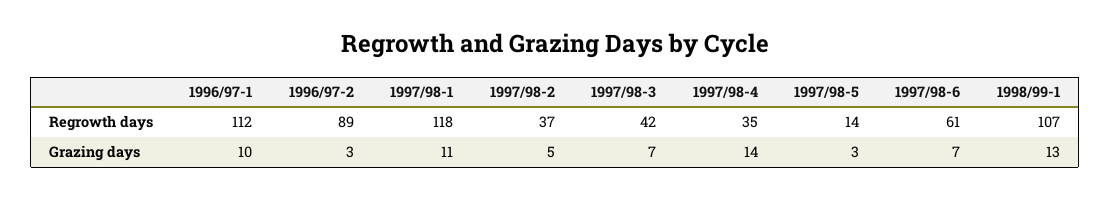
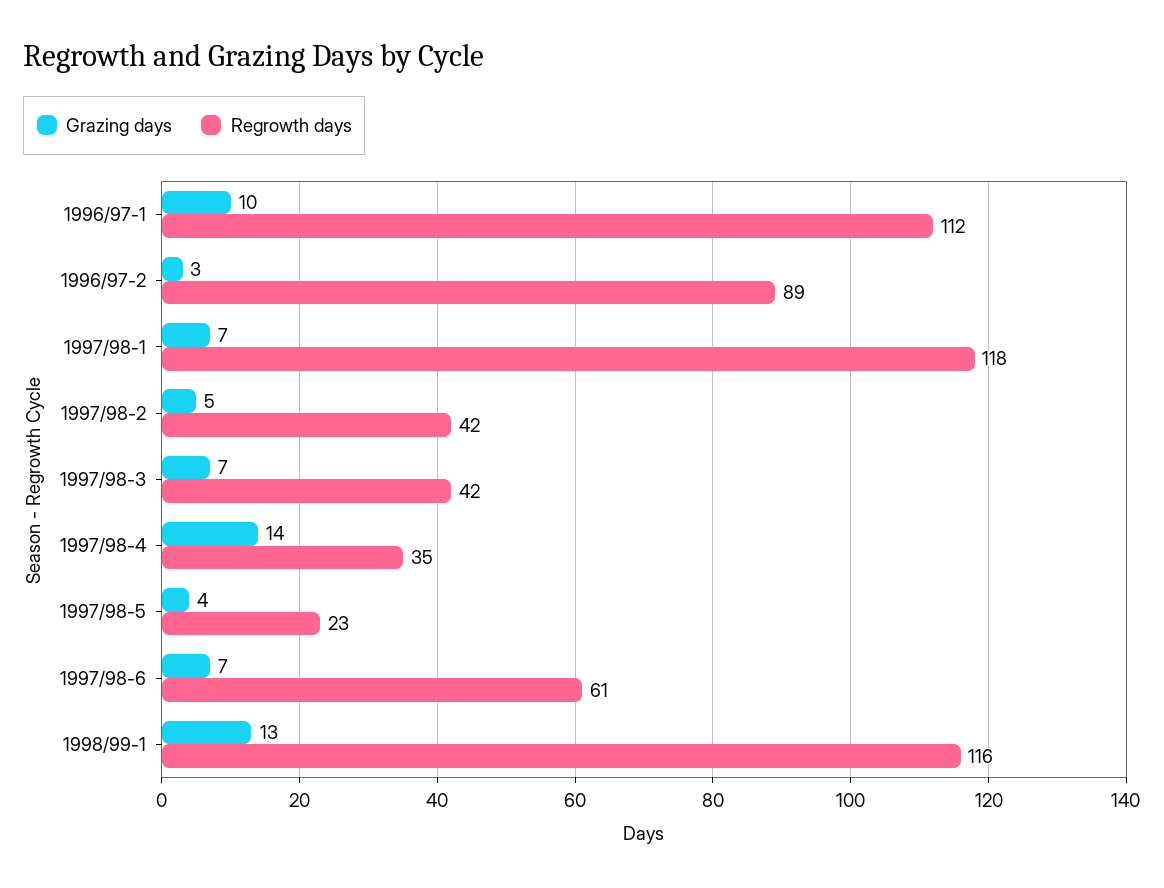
Regrowth days, 1997/98-2: 37 -> 42
Regrowth days, 1997/98-5: 14 -> 23
Regrowth days, 1998/99-1: 107 -> 116
Grazing days, 1997/98-1: 11 -> 7
Grazing days, 1997/98-5: 3 -> 4

